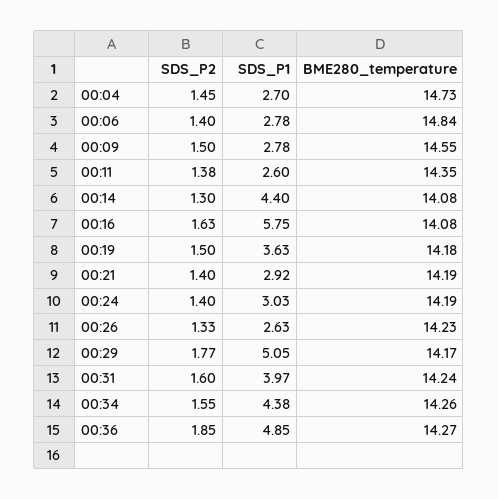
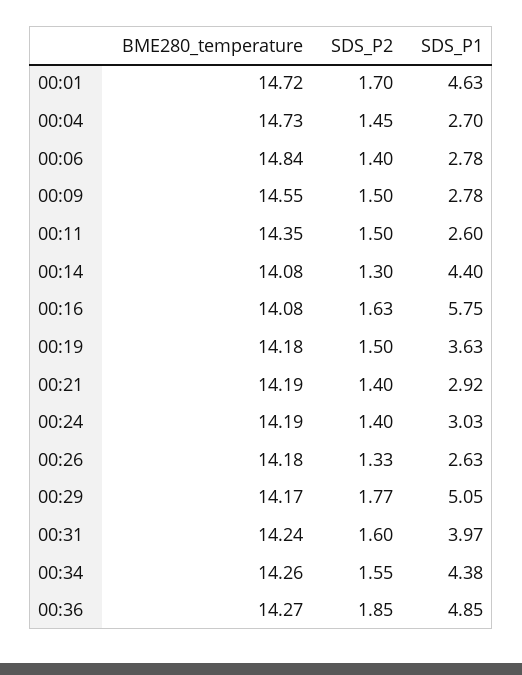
SDS_P2, 00:11: 1.38 -> 1.5
BME280_temperature, 00:26: 14.23 -> 14.18
BME280_temperature, 00:01: none -> 14.72
SDS_P2, 00:01: none -> 1.7
SDS_P1, 00:01: none -> 4.63

